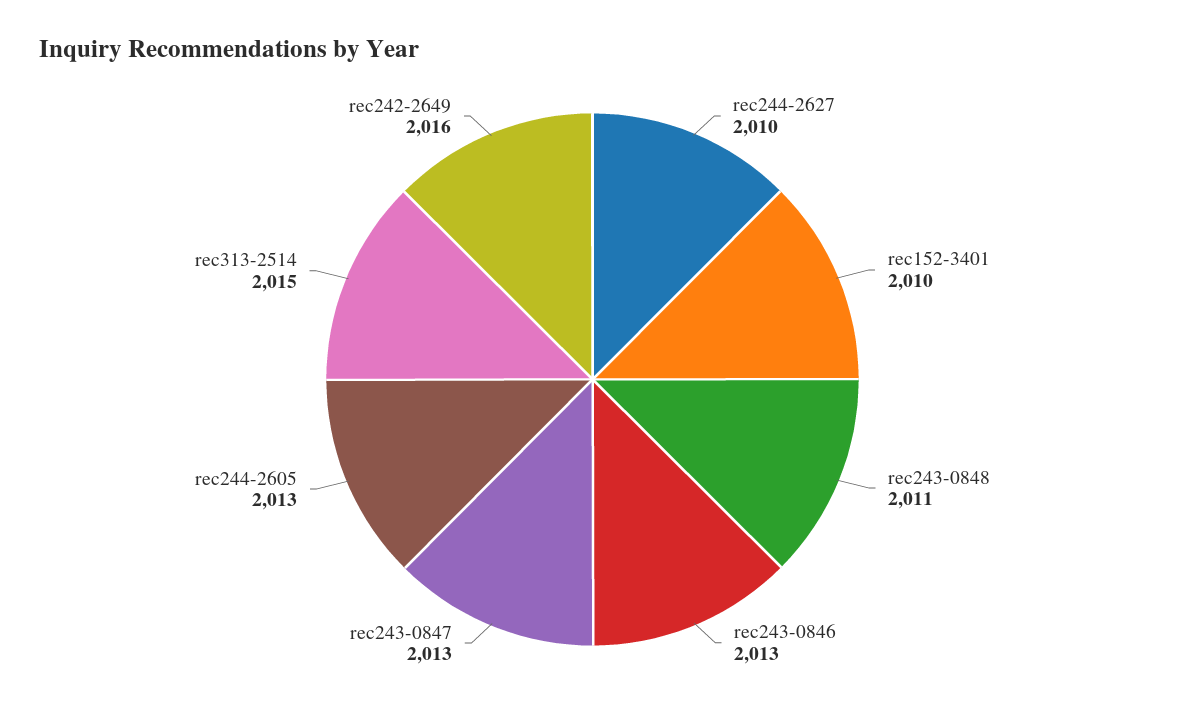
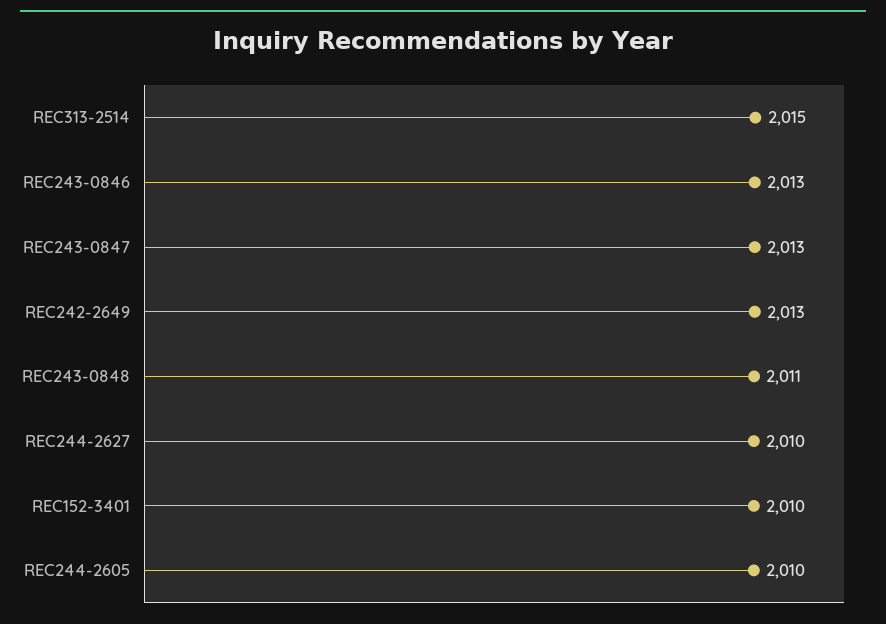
rec244-2605: 2013 -> 2010
rec242-2649: 2016 -> 2013

